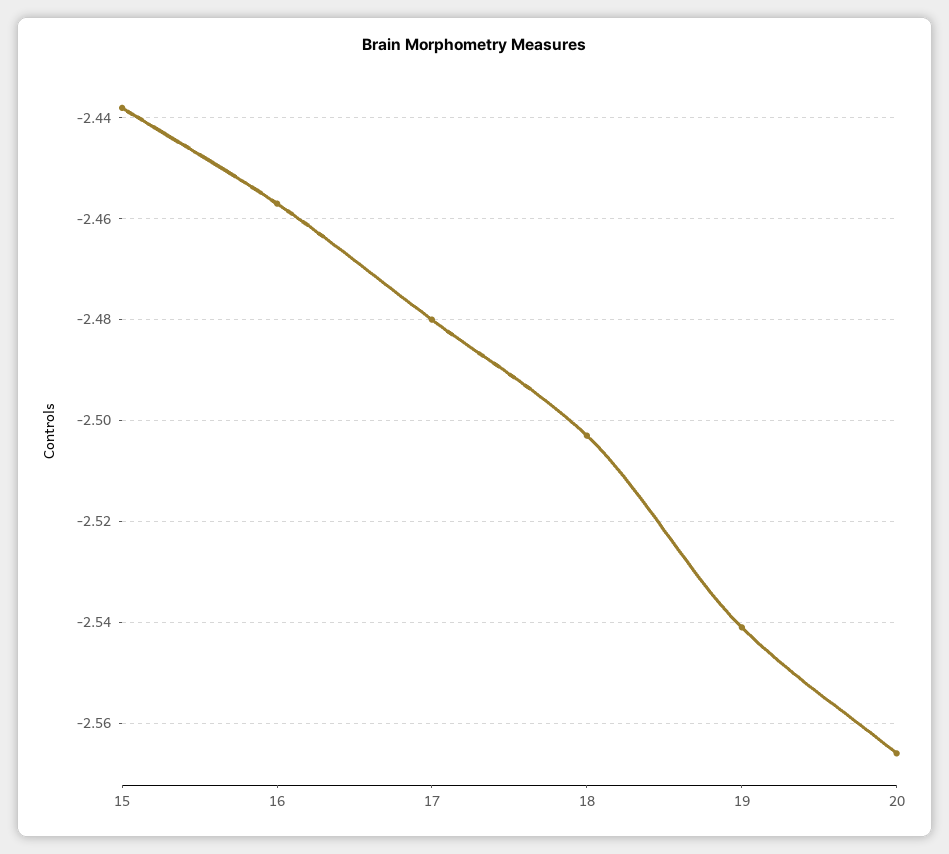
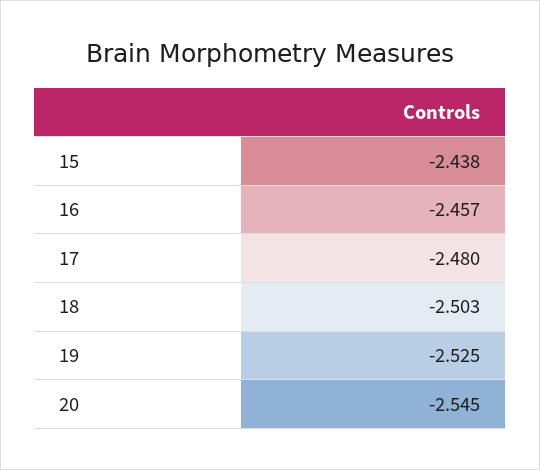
19: -2.54 -> -2.525
20: -2.565 -> -2.545

